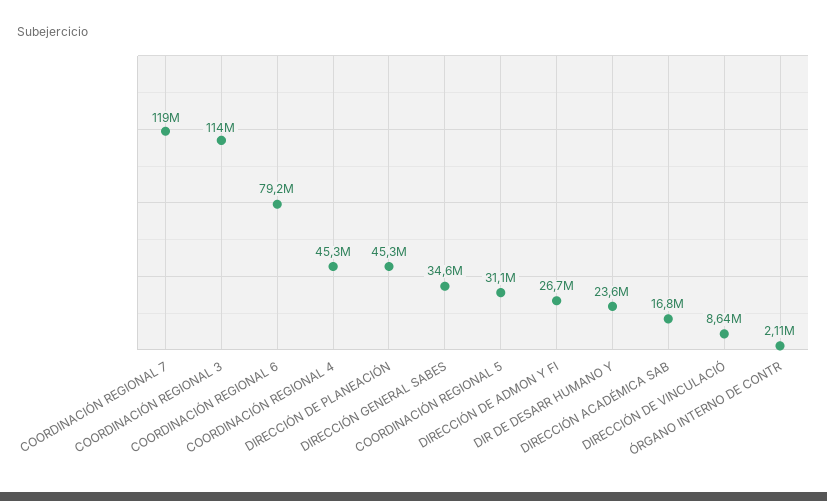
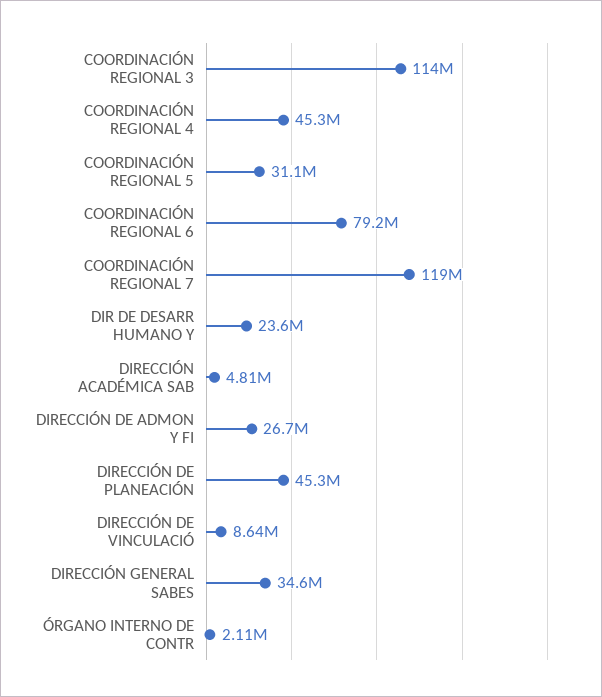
DIRECCIÓN ACADÉMICA SAB: 16800000 -> 4810000

